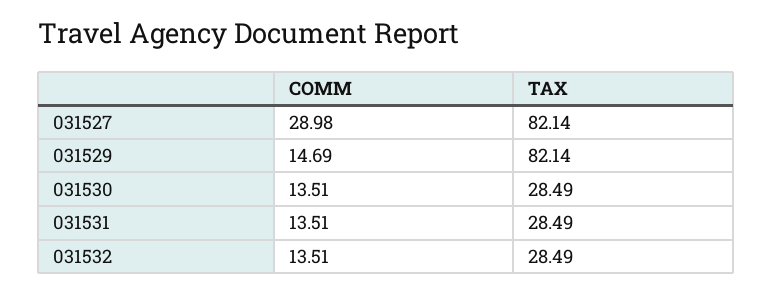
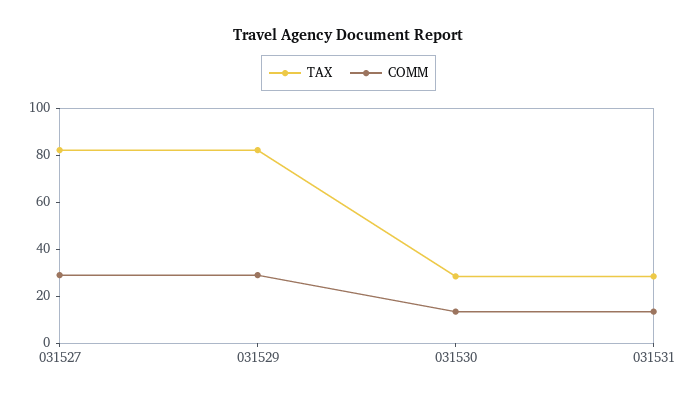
COMM, 031529: 14.69 -> 30
COMM, 031532: 13.51 -> none
TAX, 031532: 28.49 -> none

